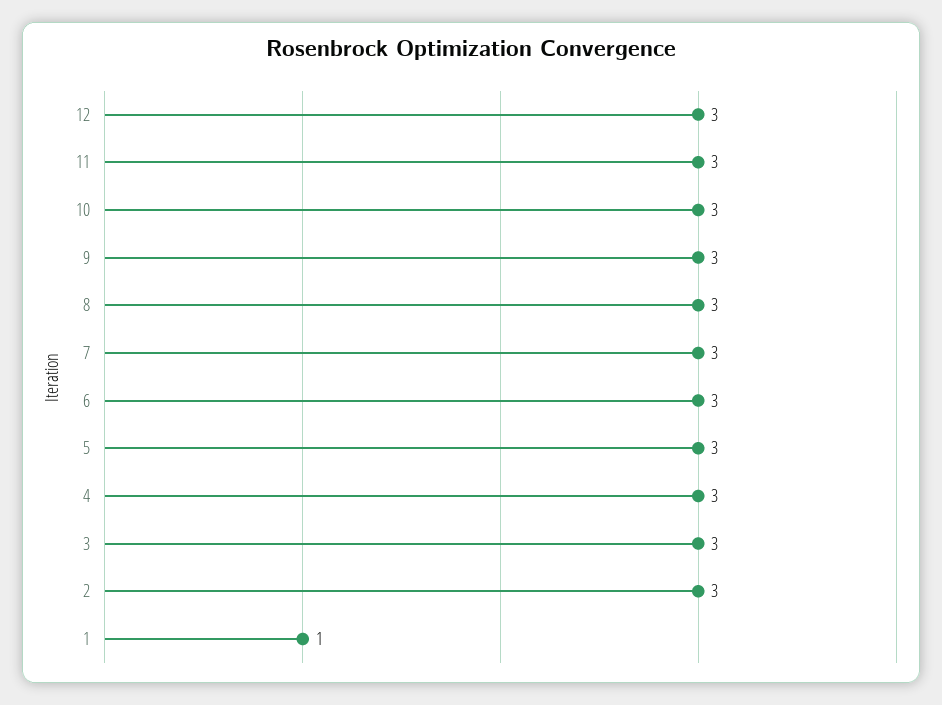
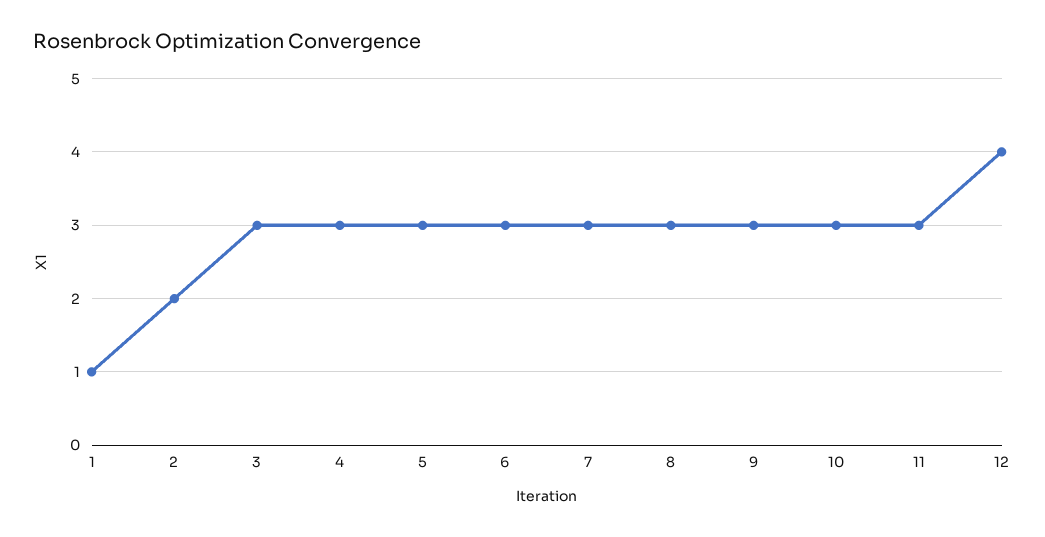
12: 3 -> 4
2: 3 -> 2

